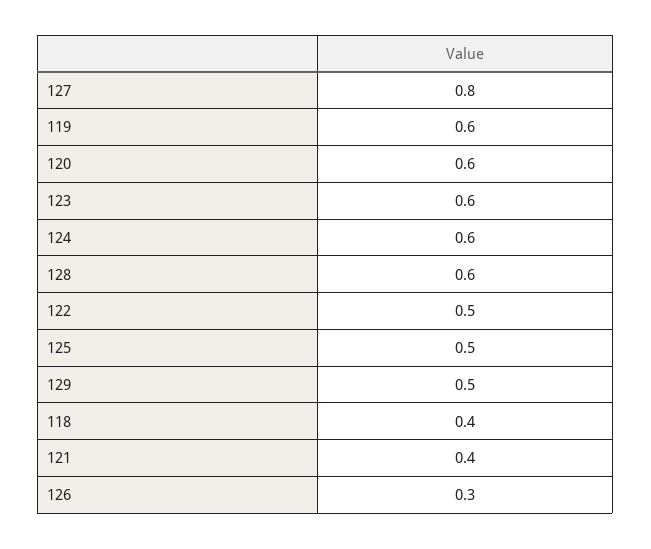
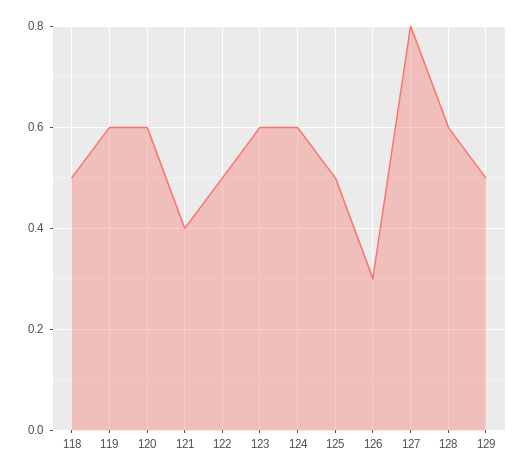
118: 0.4 -> 0.5

